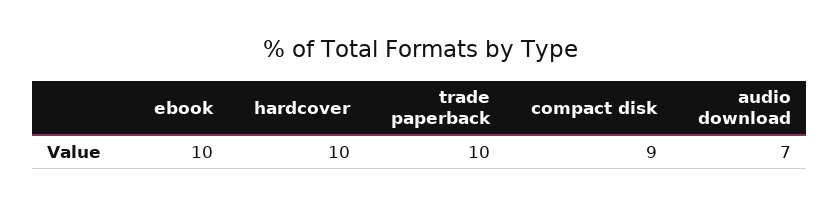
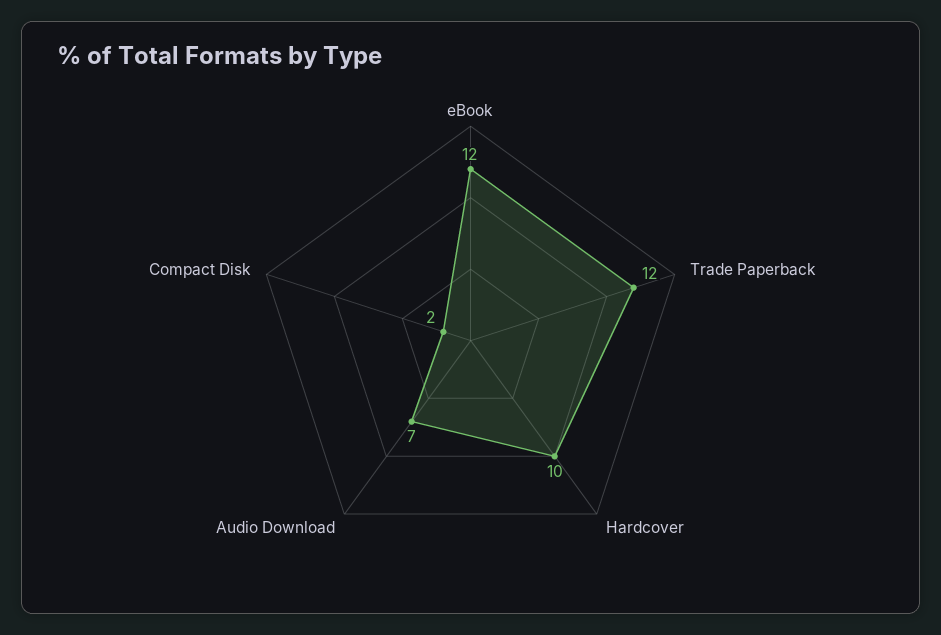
ebook: 10 -> 12
trade paperback: 10 -> 12
compact disk: 9 -> 2

